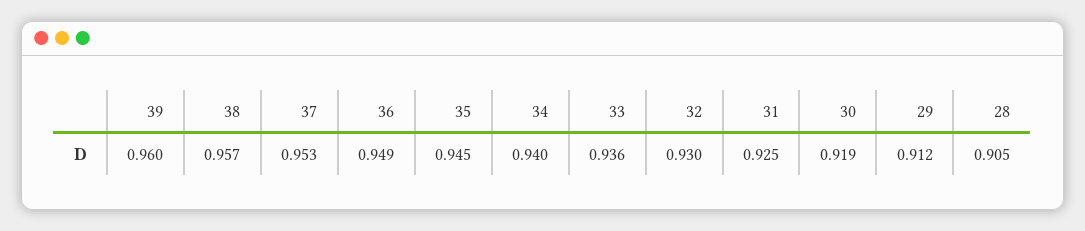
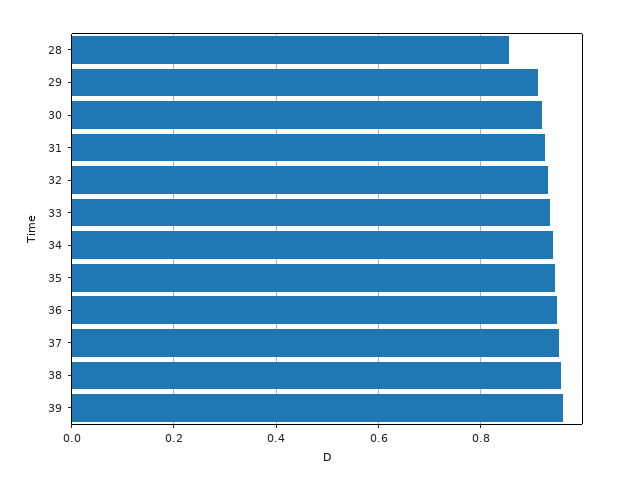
28: 0.905 -> 0.86

